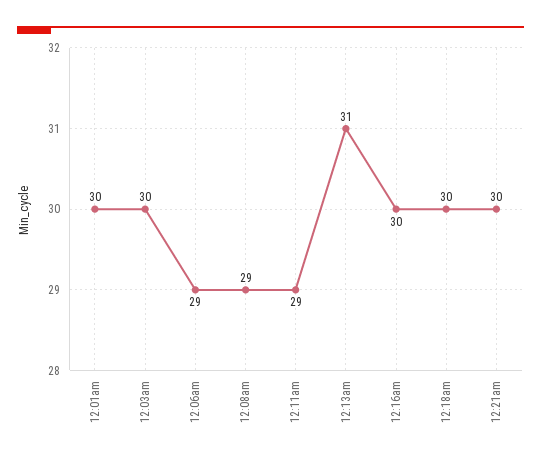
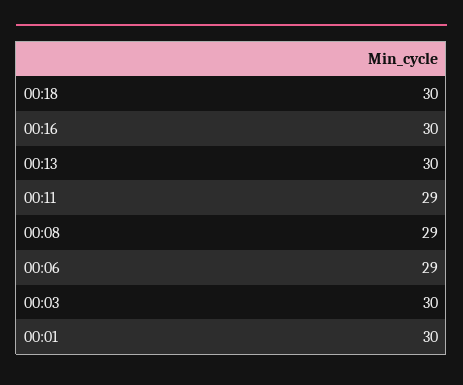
12:13am: 31 -> 30
12:21am: 30 -> none

